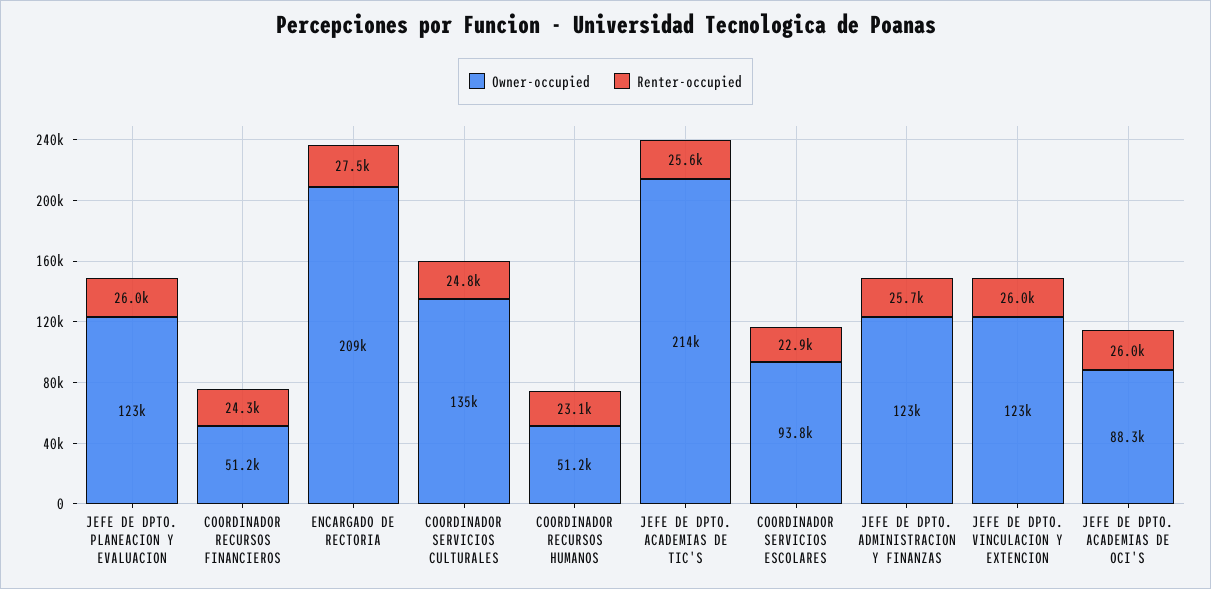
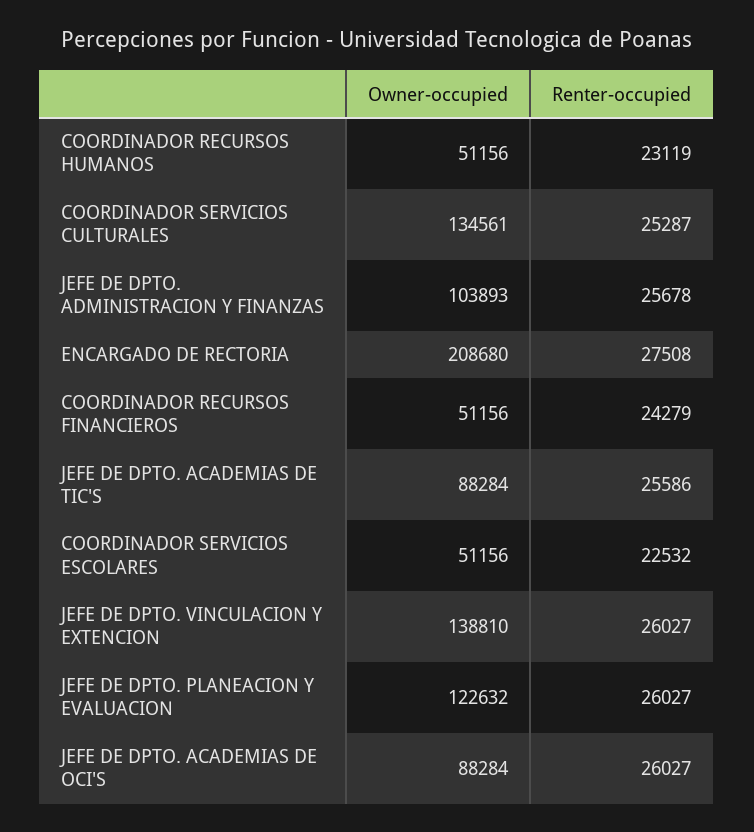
Renter-occupied, COORDINADOR SERVICIOS CULTURALES: 24800 -> 25287
Owner-occupied, JEFE DE DPTO. ACADEMIAS DE TIC'S: 214000 -> 88284
Owner-occupied, COORDINADOR SERVICIOS ESCOLARES: 93800 -> 51156
Renter-occupied, COORDINADOR SERVICIOS ESCOLARES: 22900 -> 22532
Owner-occupied, JEFE DE DPTO. ADMINISTRACION Y FINANZAS: 123000 -> 103893
Owner-occupied, JEFE DE DPTO. VINCULACION Y EXTENCION: 123000 -> 138810

